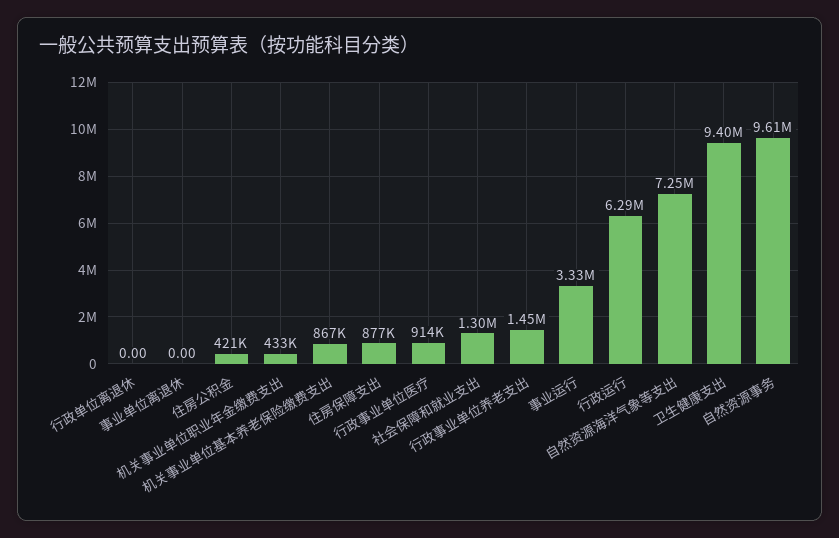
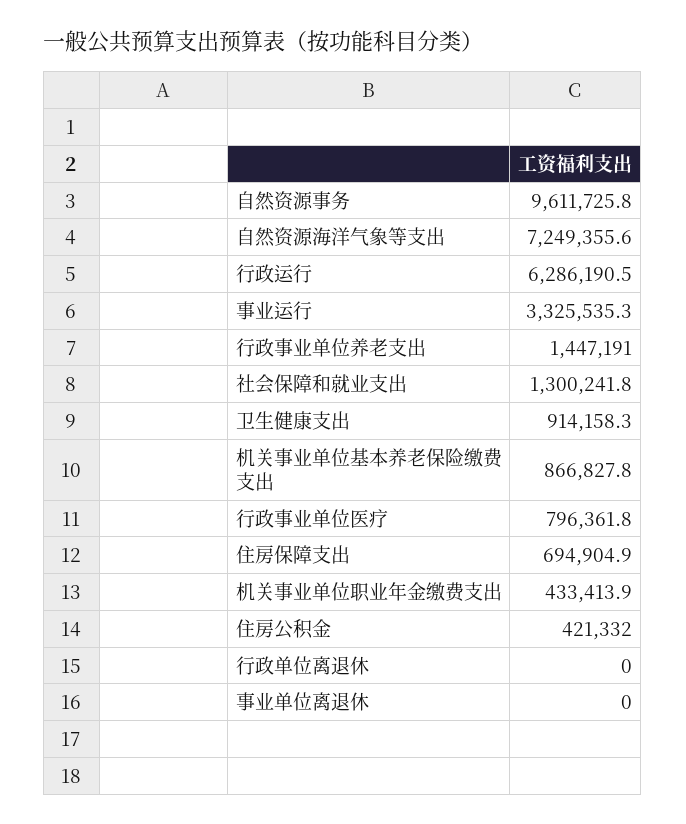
住房保障支出: 877000 -> 694904.9
行政事业单位医疗: 914000 -> 796361.8
卫生健康支出: 9400000 -> 914158.3

